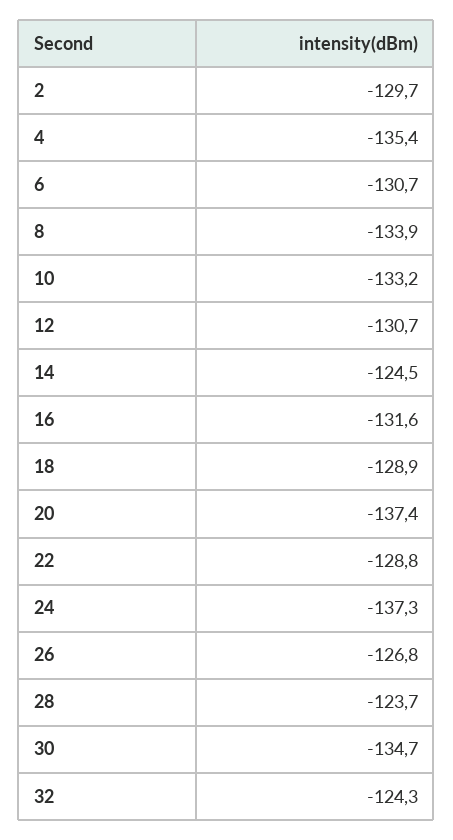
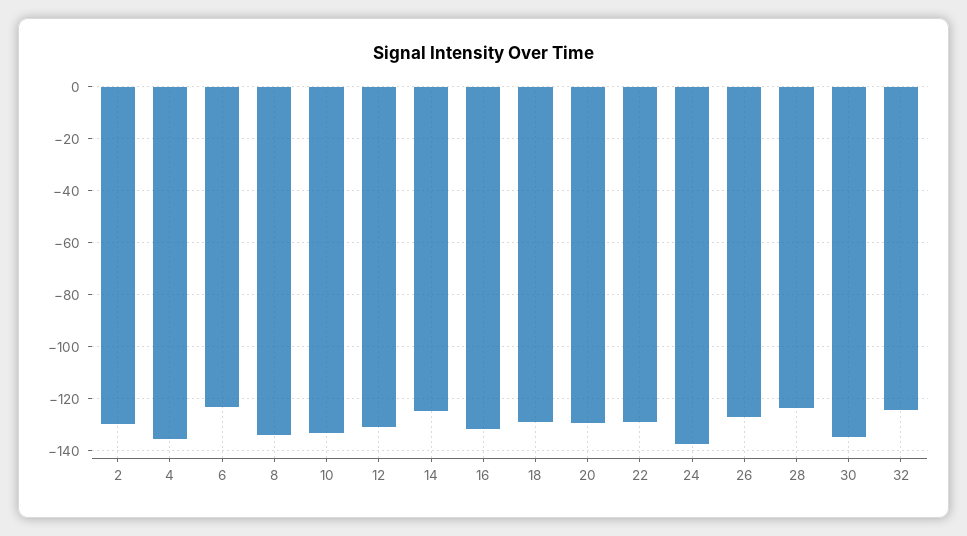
6: -130.7 -> -122.5
20: -137.4 -> -130

